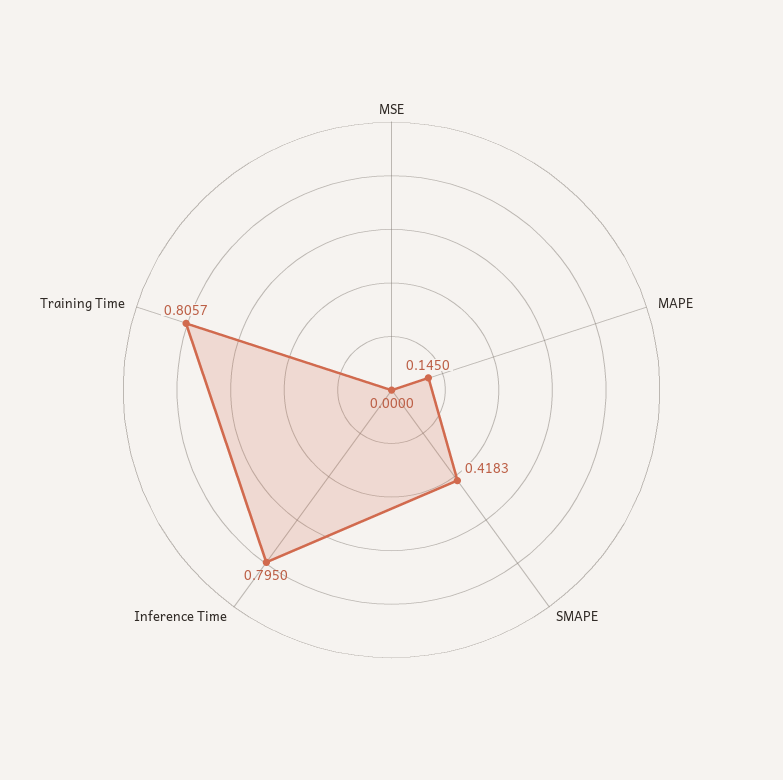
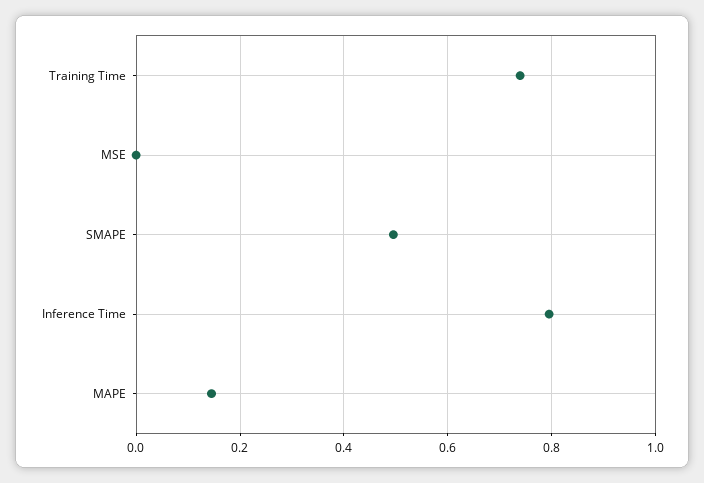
SMAPE: 0.4183 -> 0.5
Training Time: 0.8057 -> 0.74

